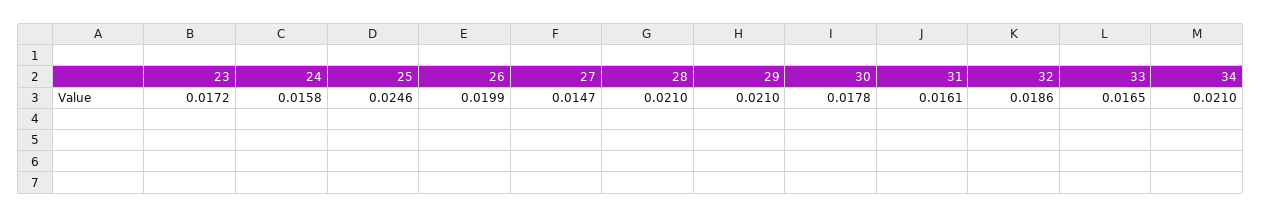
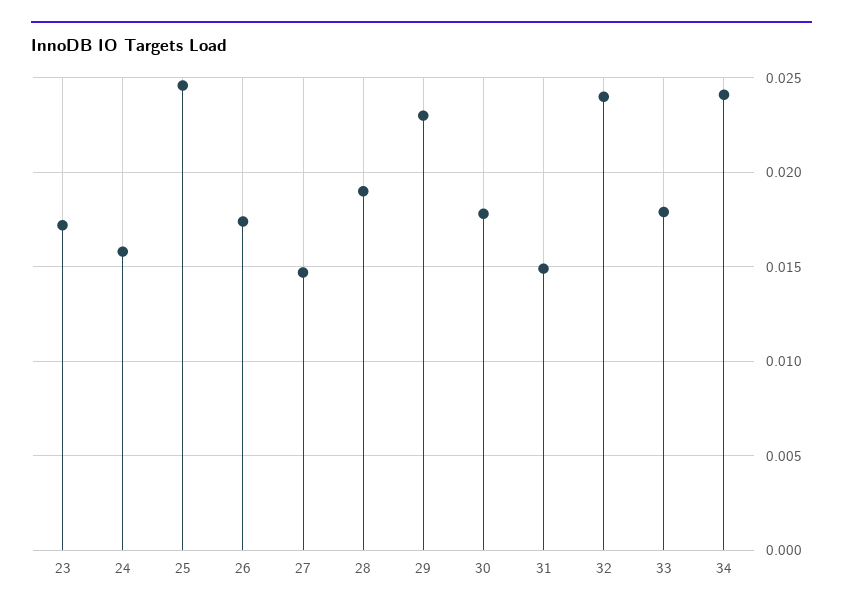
26: 0.0199 -> 0.0175
28: 0.021 -> 0.019
29: 0.021 -> 0.023
31: 0.0161 -> 0.015
32: 0.0186 -> 0.024
33: 0.0165 -> 0.018
34: 0.021 -> 0.024

